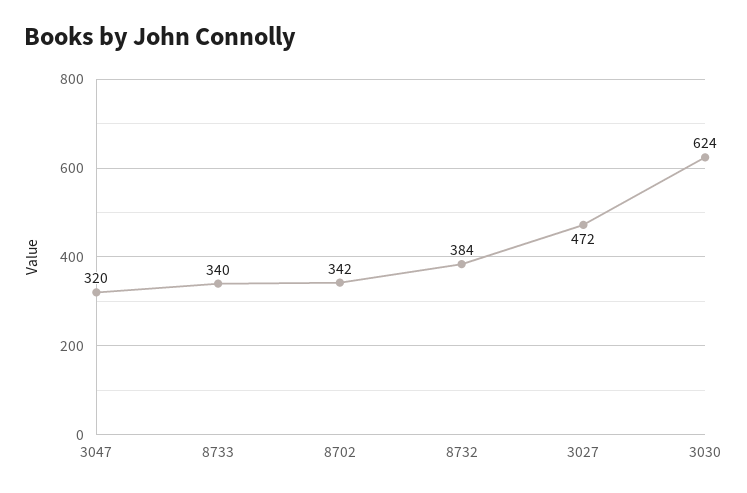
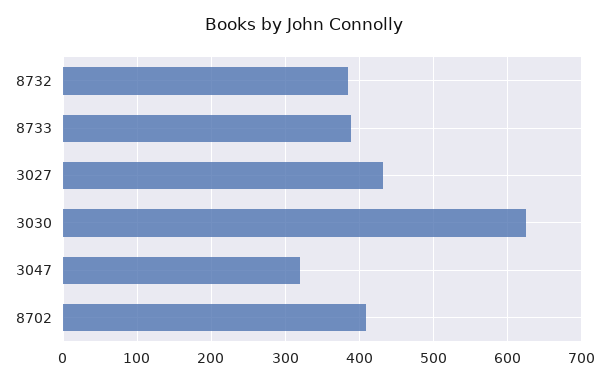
8733: 340 -> 390
8702: 342 -> 410
3027: 472 -> 430

